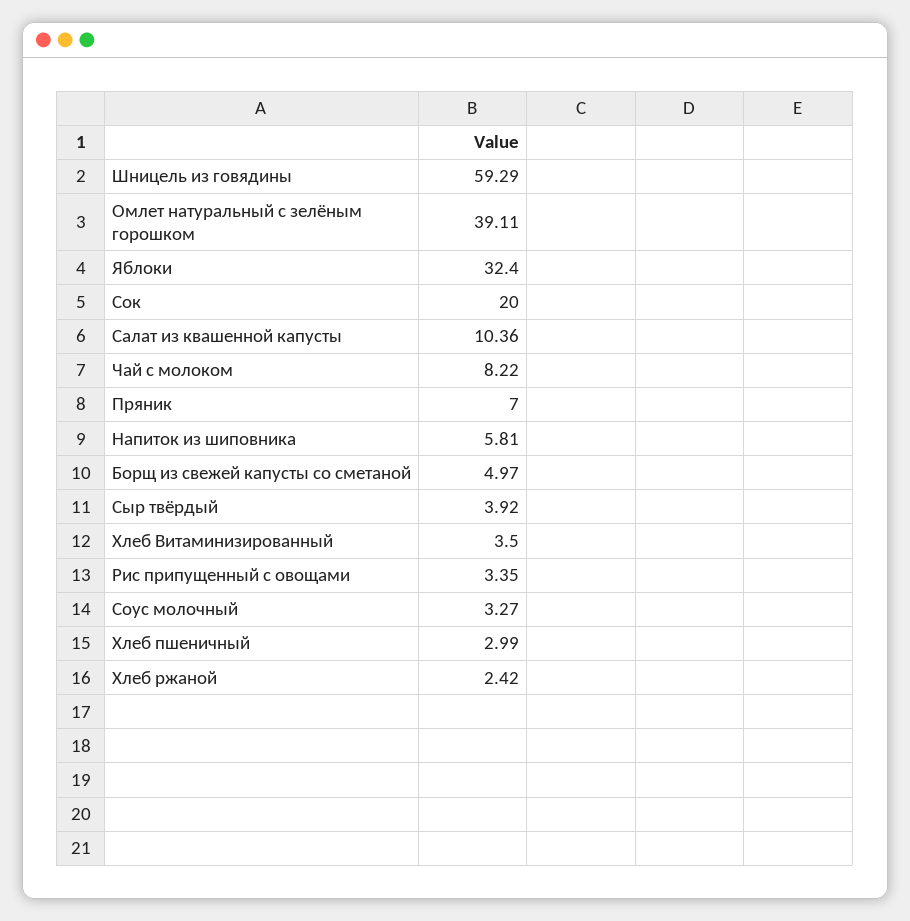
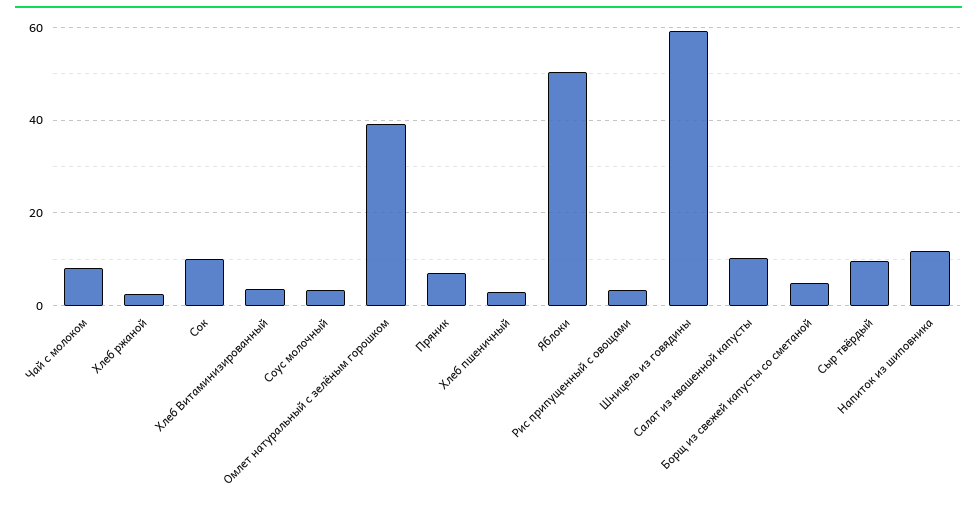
Яблоки: 32.4 -> 50
Сок: 20 -> 10
Напиток из шиповника: 5.81 -> 12
Сыр твёрдый: 3.92 -> 10

